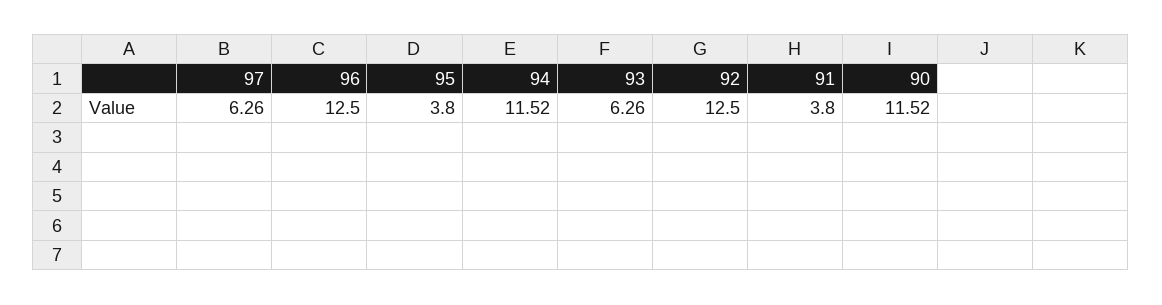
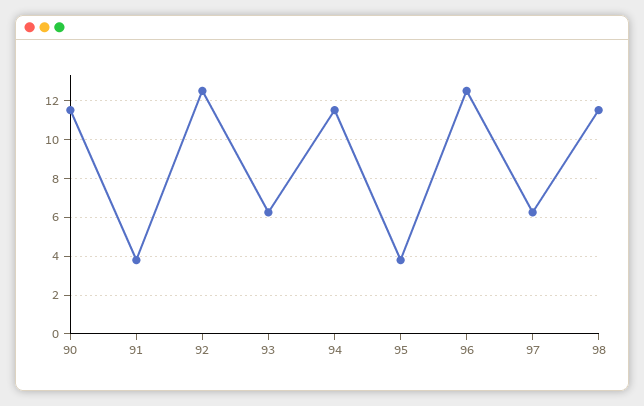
98: none -> 11.5

